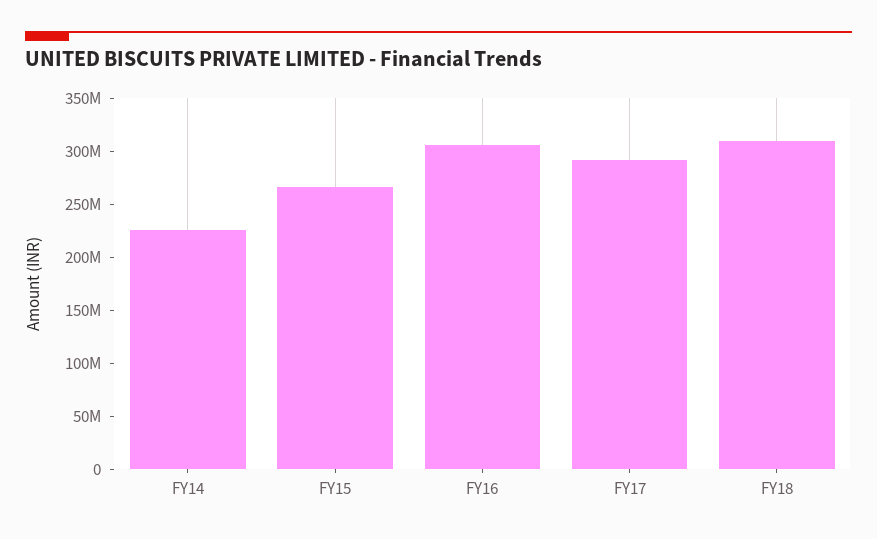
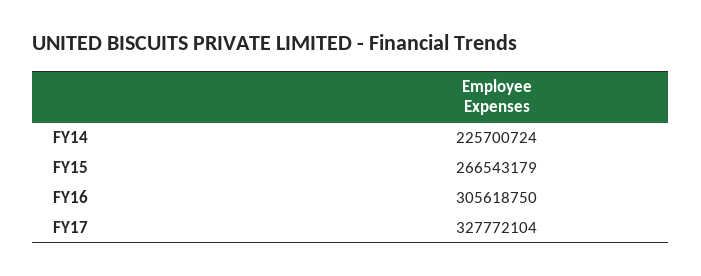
FY17: 290000000 -> 327772104
FY18: 310000000 -> none

